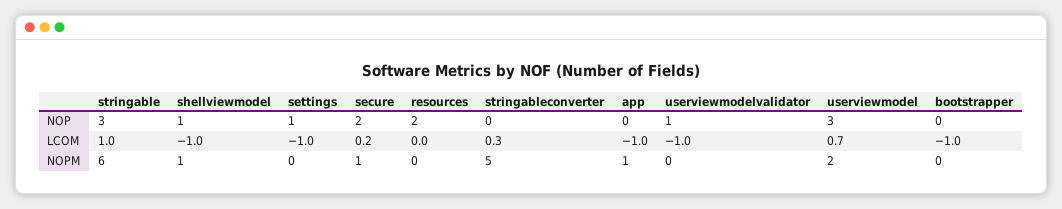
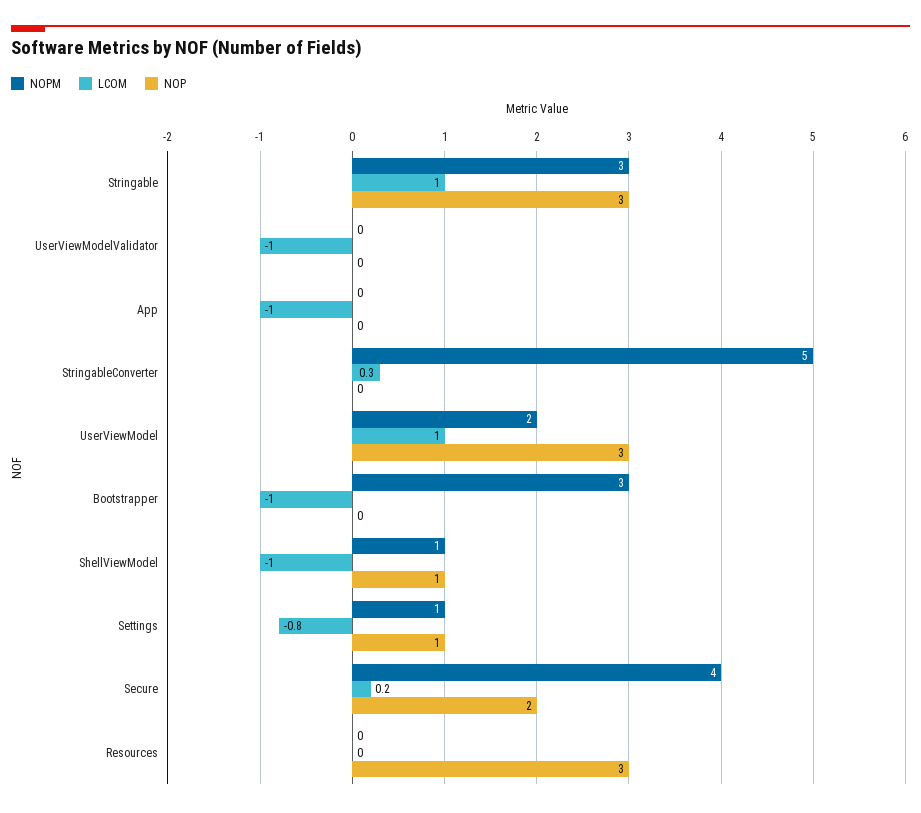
NOP, resources: 2 -> 3
NOP, userviewmodelvalidator: 1 -> 0
LCOM, settings: -1 -> -0.8
LCOM, userviewmodel: 0.7 -> 1
NOPM, stringable: 6 -> 3
NOPM, settings: 0 -> 1
NOPM, secure: 1 -> 4
NOPM, app: 1 -> 0
NOPM, bootstrapper: 0 -> 3

